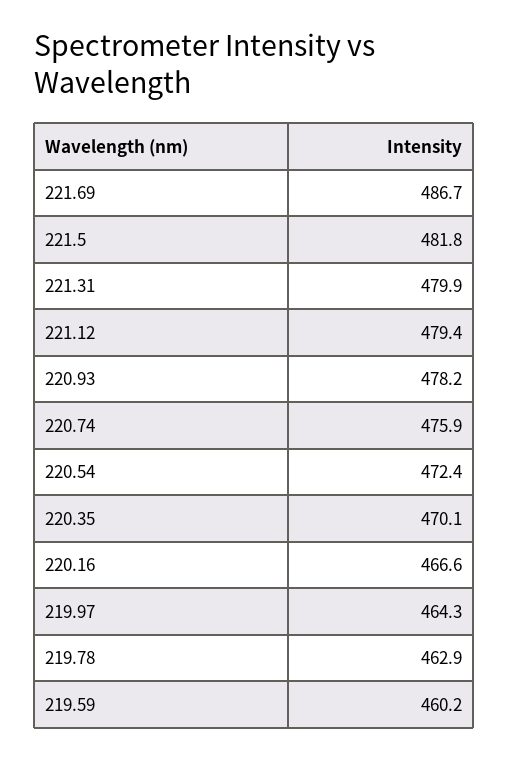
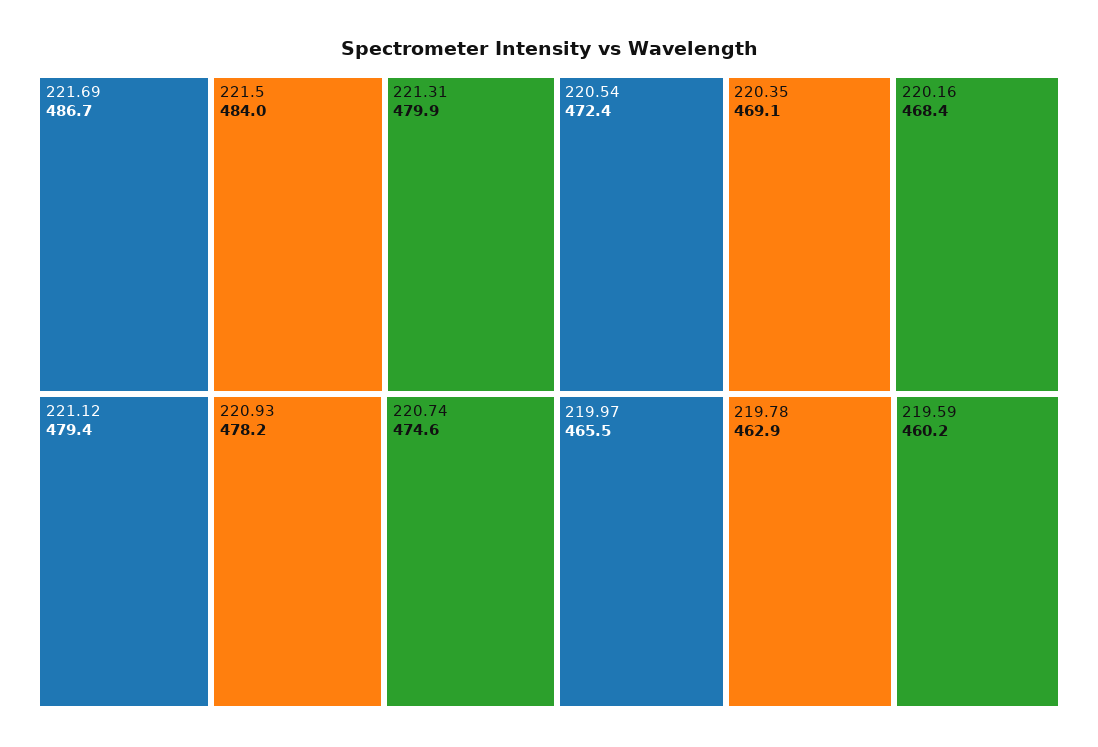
221.5: 481.8 -> 484
220.74: 475.9 -> 474.6
220.35: 470.1 -> 469.1
220.16: 466.6 -> 468.4
219.97: 464.3 -> 465.5

